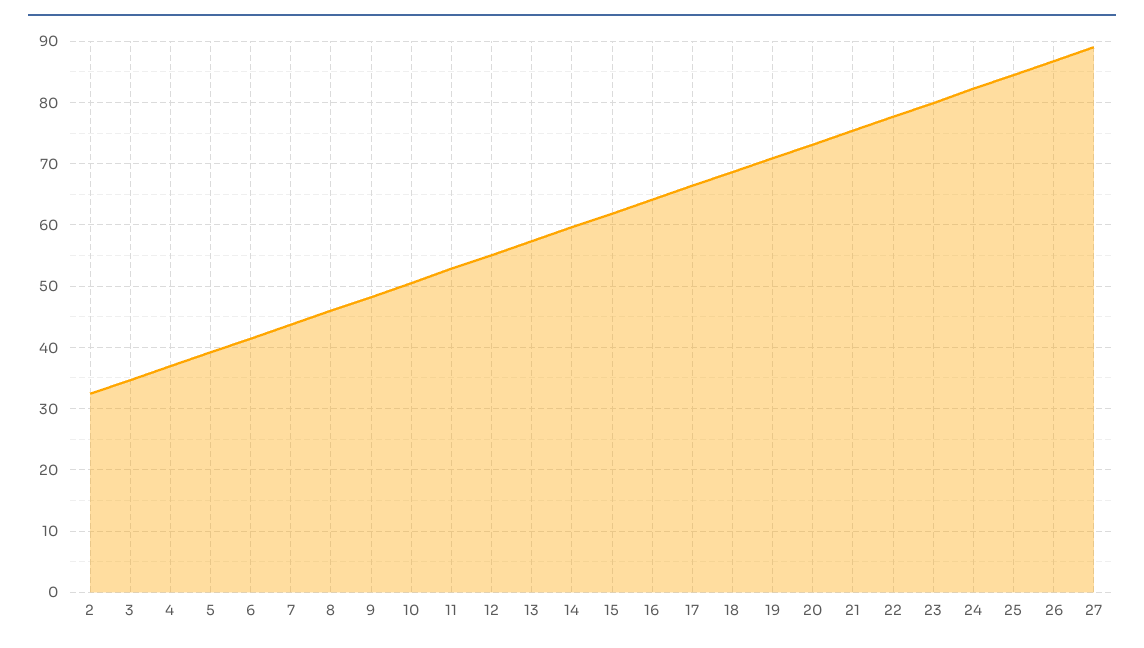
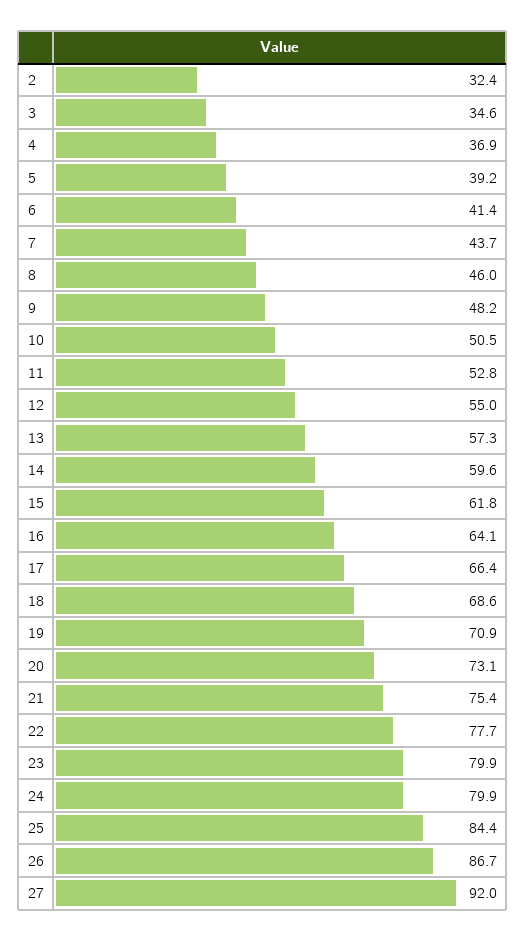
24: 82 -> 79.9
27: 89 -> 92

